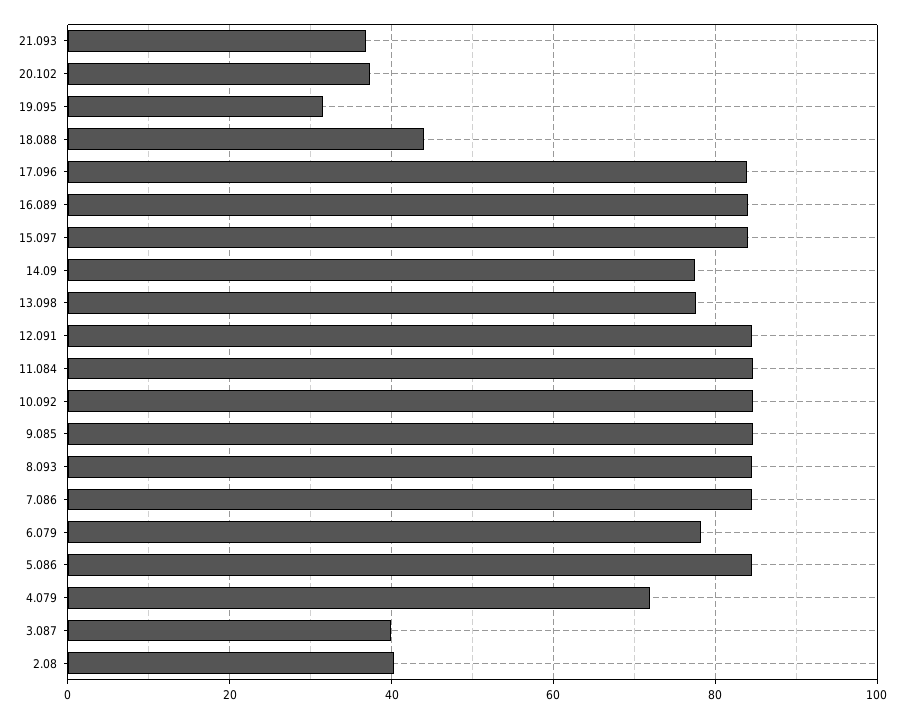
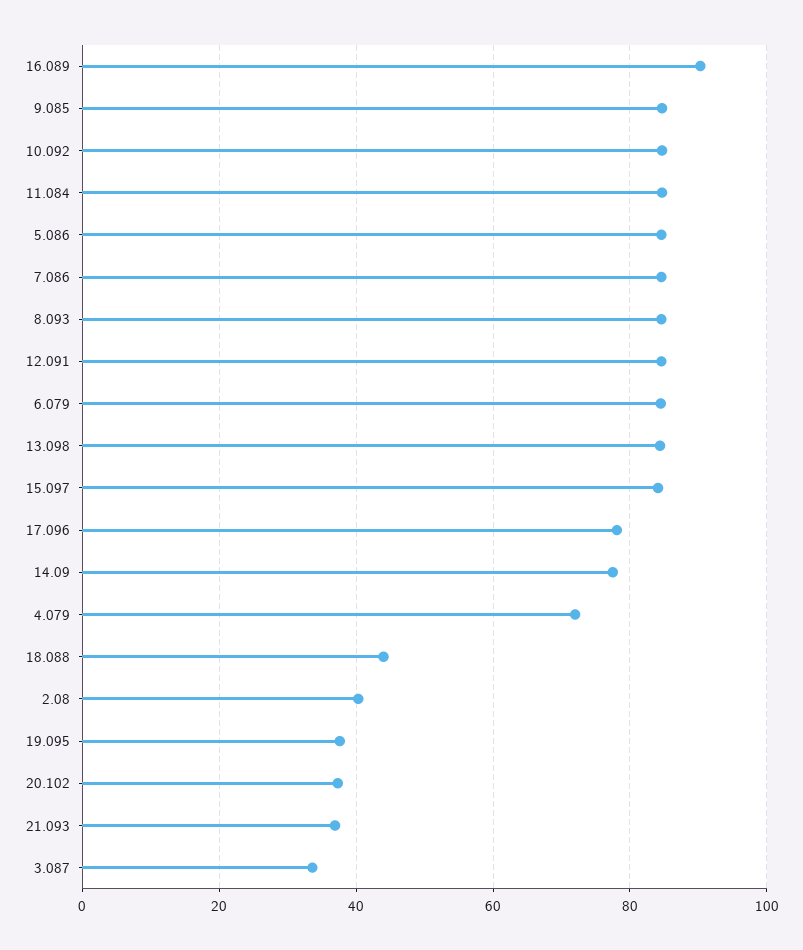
19.095: 32 -> 38
17.096: 84 -> 78
16.089: 84 -> 90
13.098: 78 -> 84
6.079: 78 -> 84
3.087: 40 -> 34

